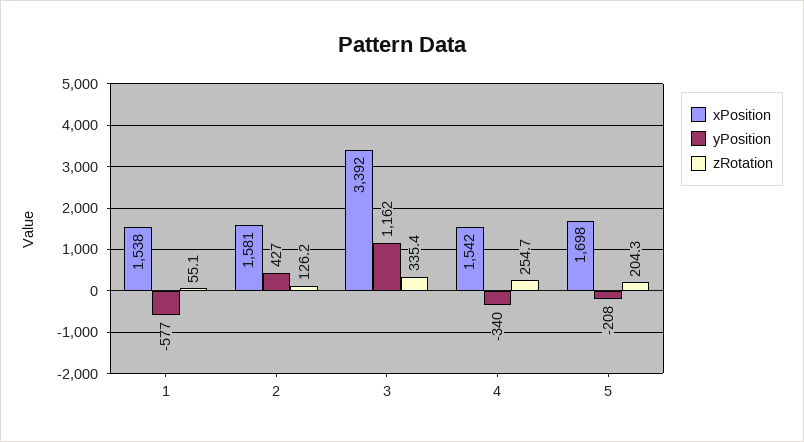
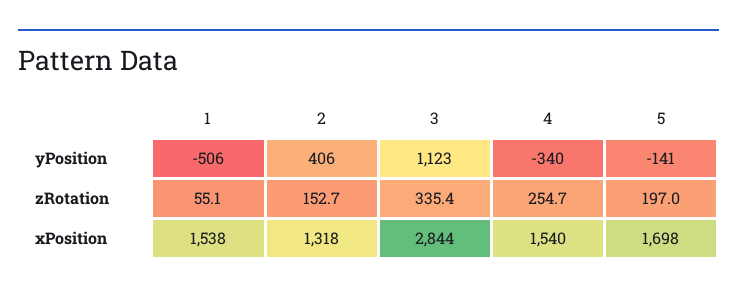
yPosition, 1: -577 -> -506
xPosition, 2: 1581 -> 1318
yPosition, 2: 427 -> 406
zRotation, 2: 126.2 -> 152.7
xPosition, 3: 3392 -> 2844
yPosition, 3: 1162 -> 1123
xPosition, 4: 1542 -> 1540
yPosition, 5: -208 -> -141
zRotation, 5: 204.3 -> 197

